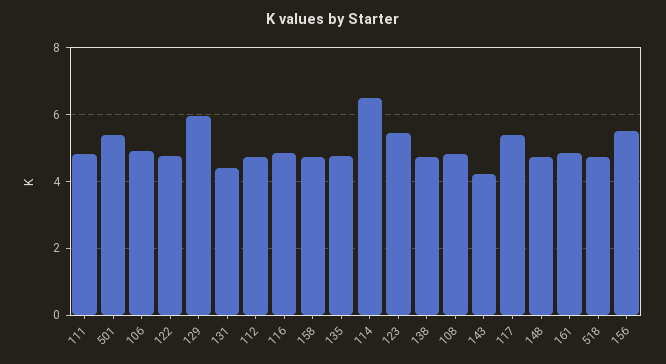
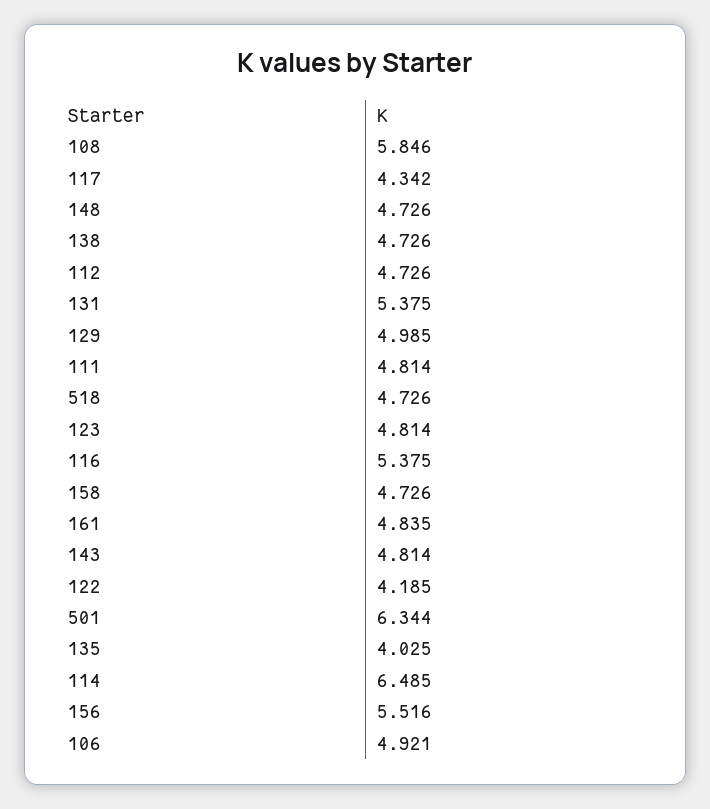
501: 5.4 -> 6.344
122: 4.8 -> 4.185
129: 6 -> 4.985
131: 4.4 -> 5.375
116: 4.8 -> 5.375
135: 4.8 -> 4.025
123: 5.4 -> 4.814
108: 4.8 -> 5.846
143: 4.2 -> 4.814
117: 5.4 -> 4.342

